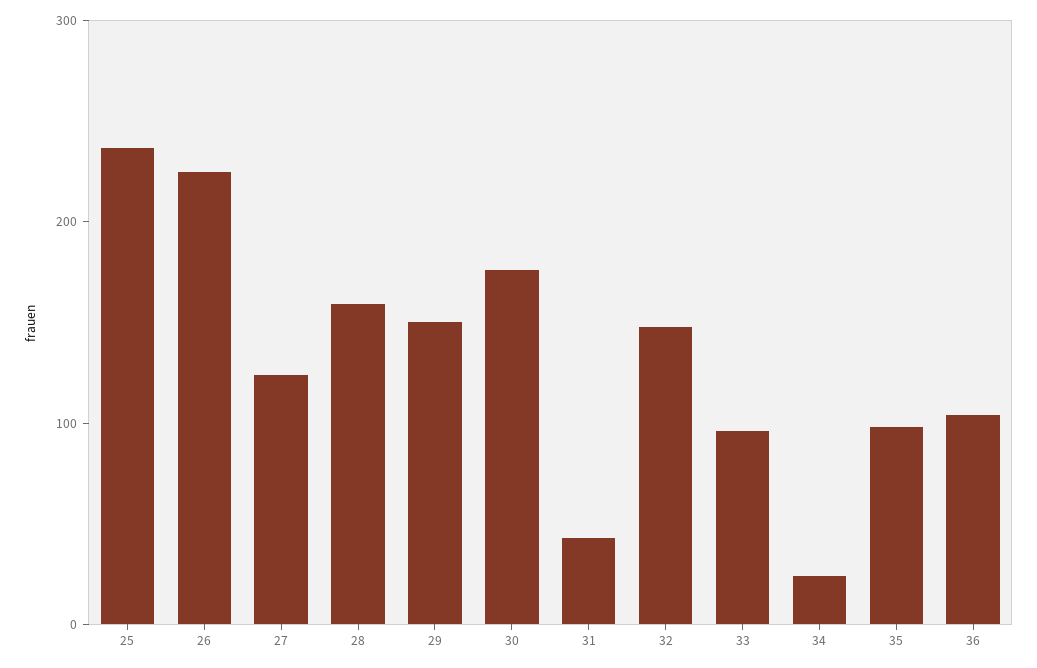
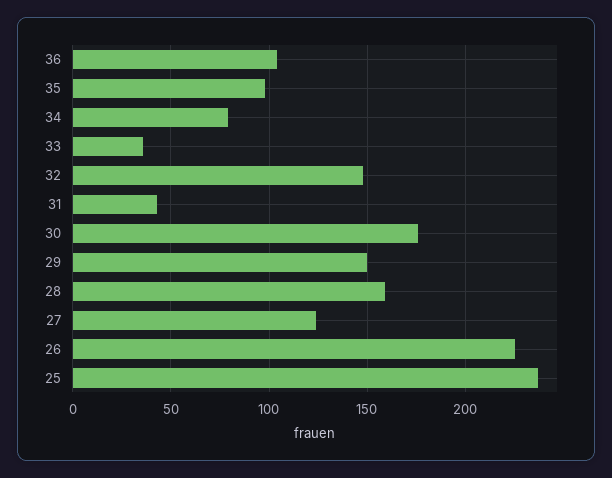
33: 100 -> 35
34: 20 -> 80

